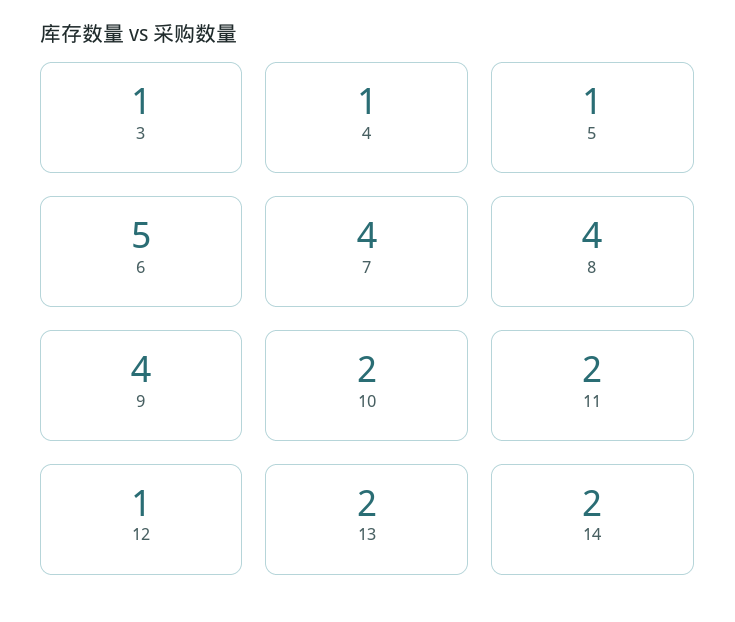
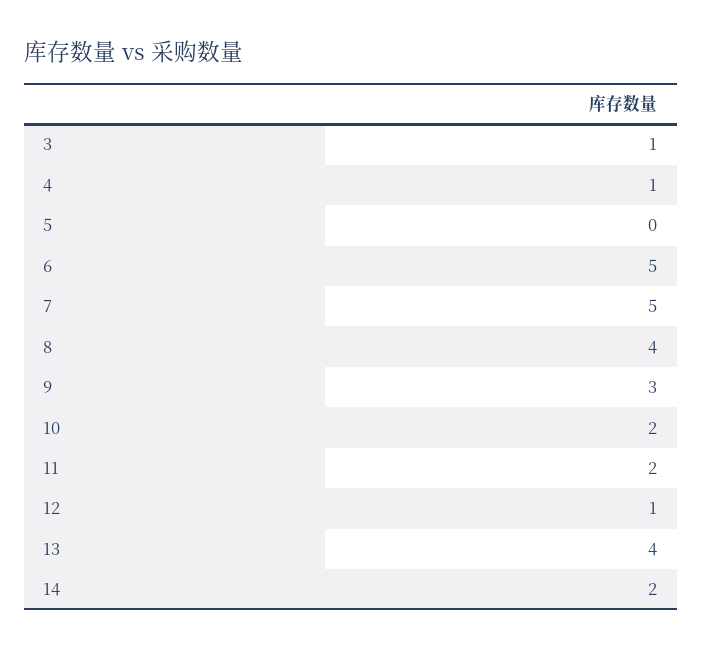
5: 1 -> 0
7: 4 -> 5
9: 4 -> 3
13: 2 -> 4

